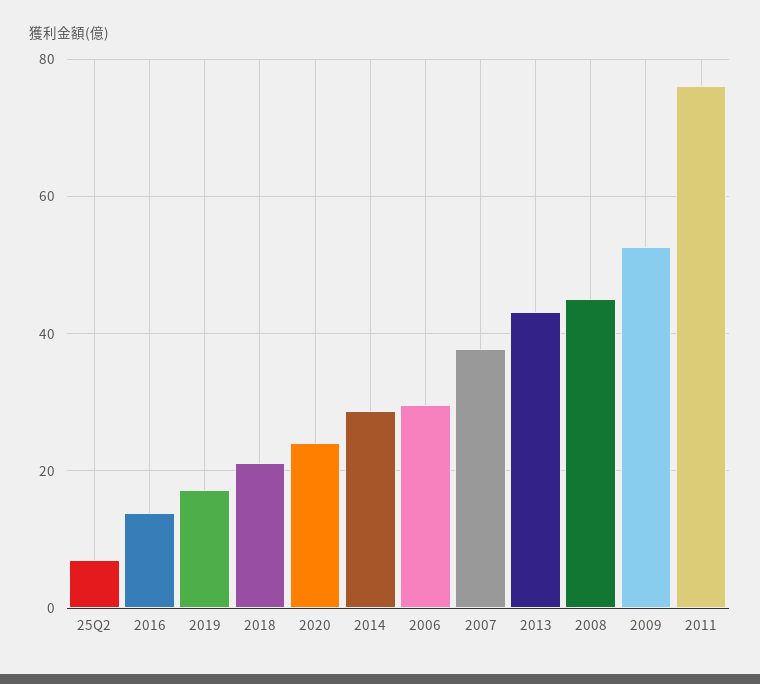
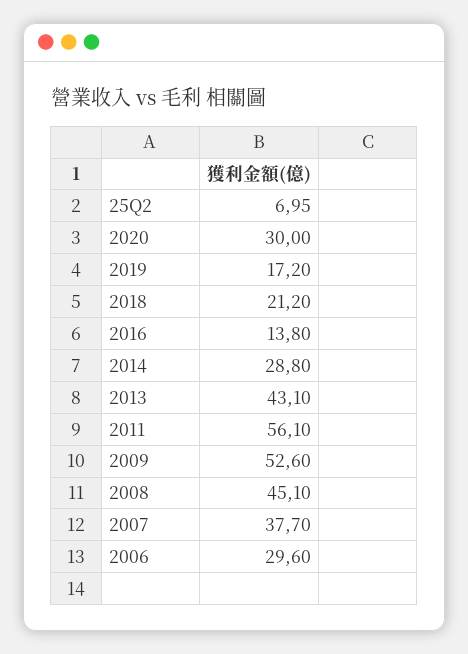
2020: 24 -> 30
2011: 76 -> 56.1

